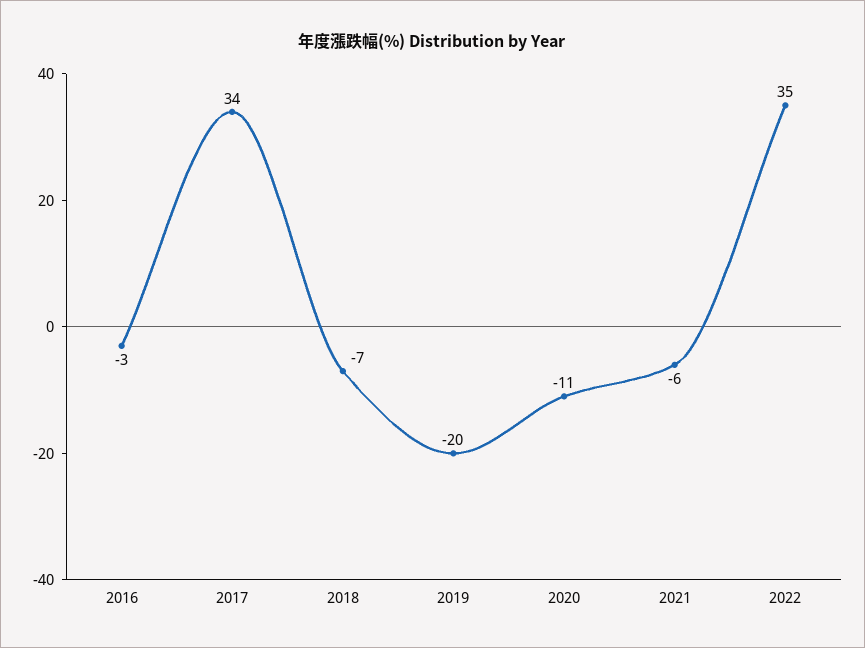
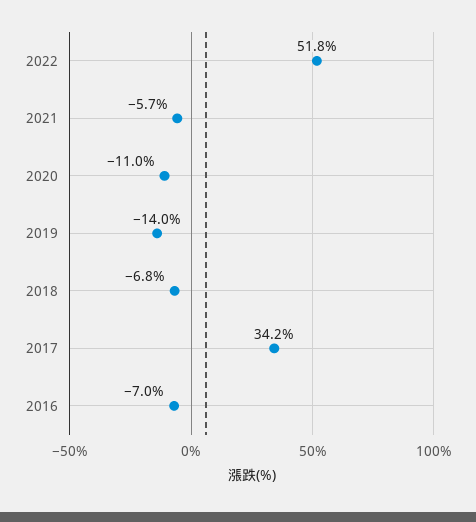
2016: -3 -> -7
2019: -20 -> -14
2022: 35 -> 51.8

